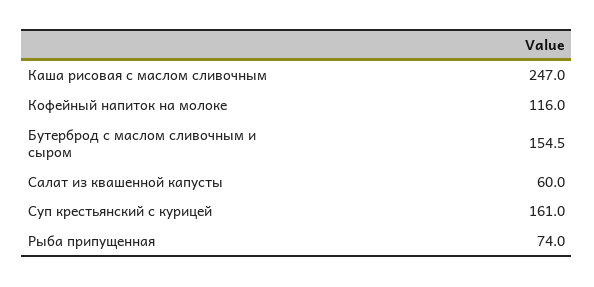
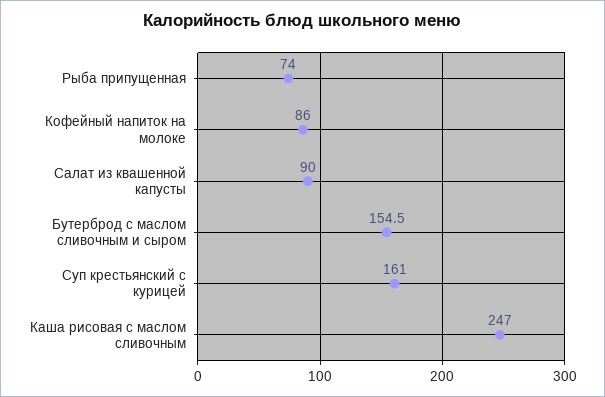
Кофейный напиток на молоке: 116 -> 86
Салат из квашенной капусты: 60 -> 90

